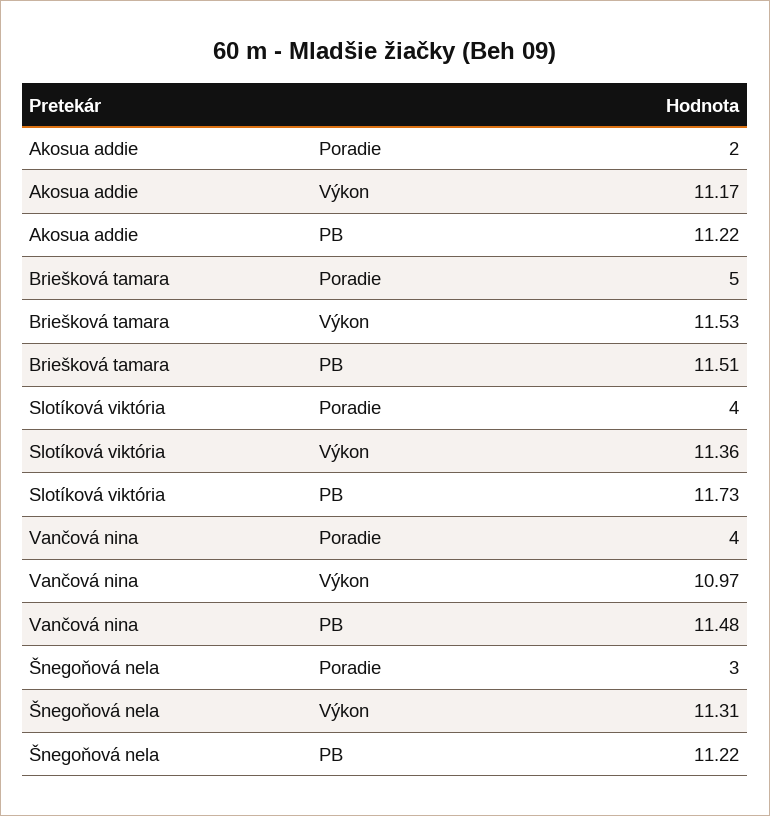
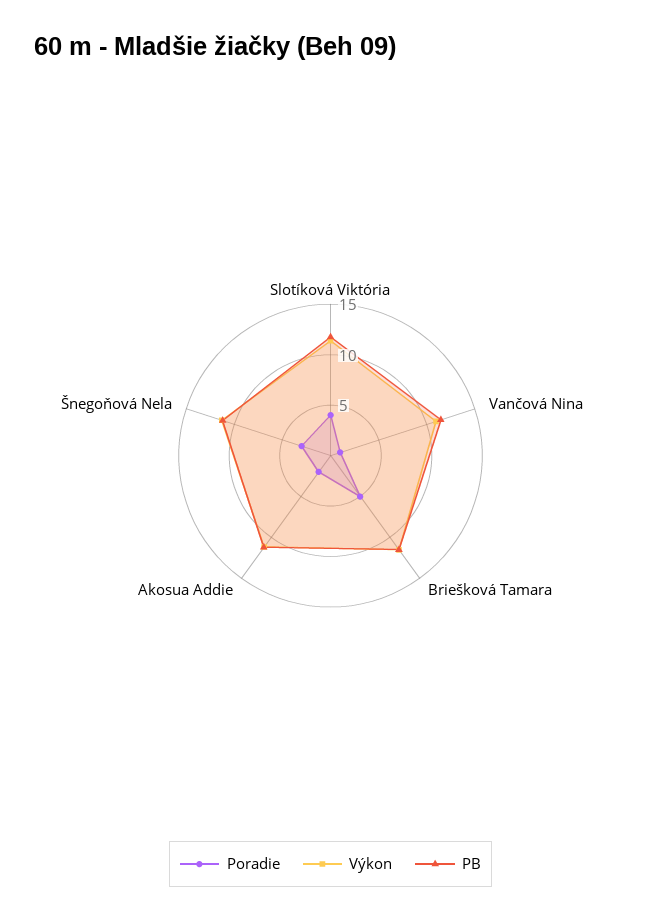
Poradie, Vančová nina: 4 -> 1

